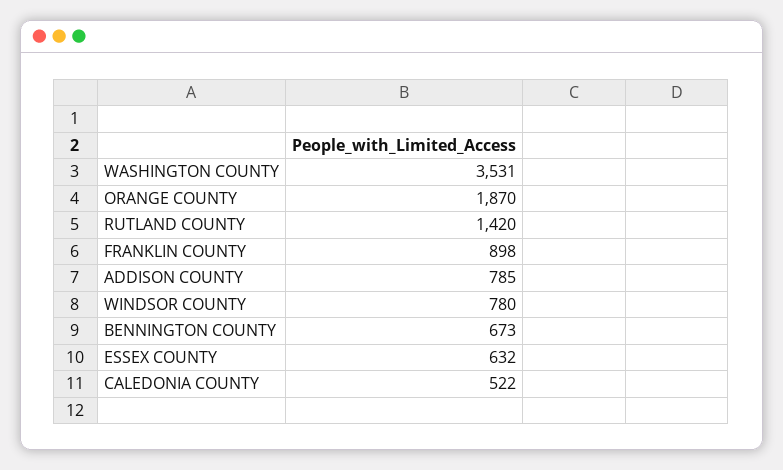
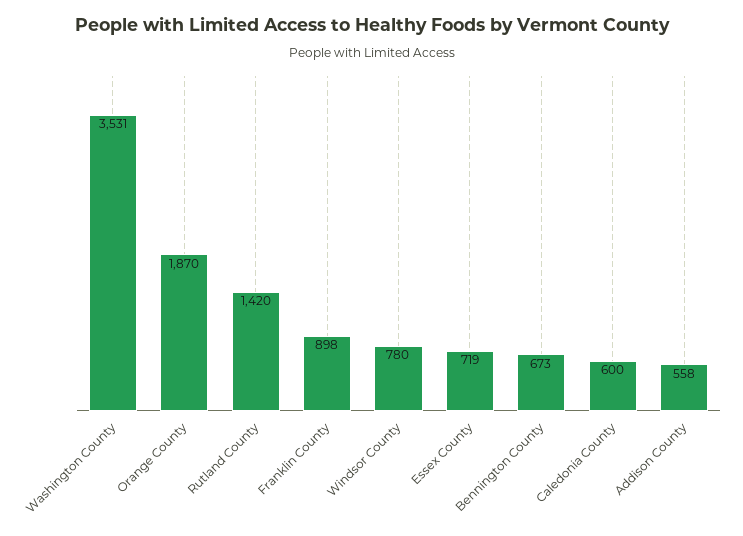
ADDISON COUNTY: 785 -> 558
ESSEX COUNTY: 632 -> 719
CALEDONIA COUNTY: 522 -> 600

